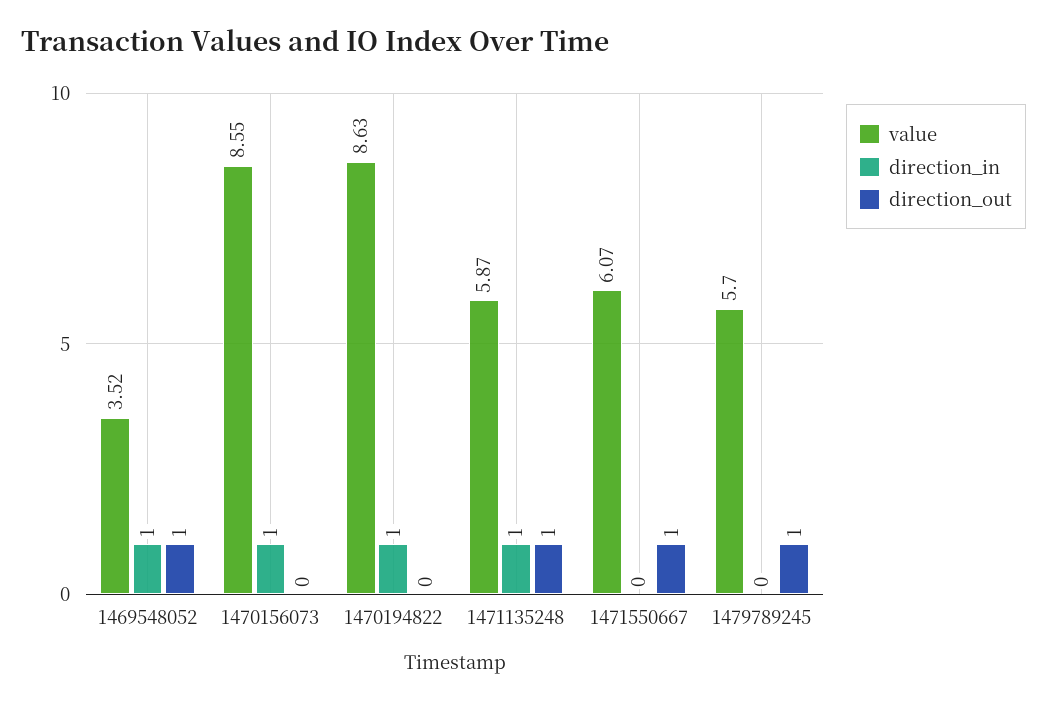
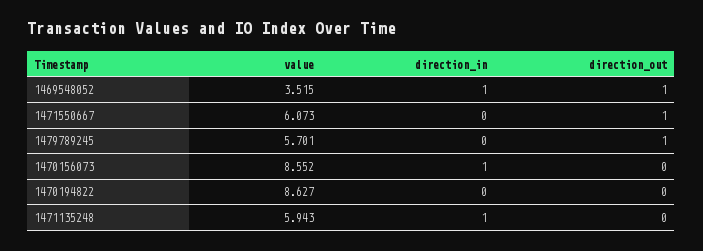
direction_in, 1470194822: 1 -> 0
value, 1471135248: 5.87 -> 5.943
direction_out, 1471135248: 1 -> 0

